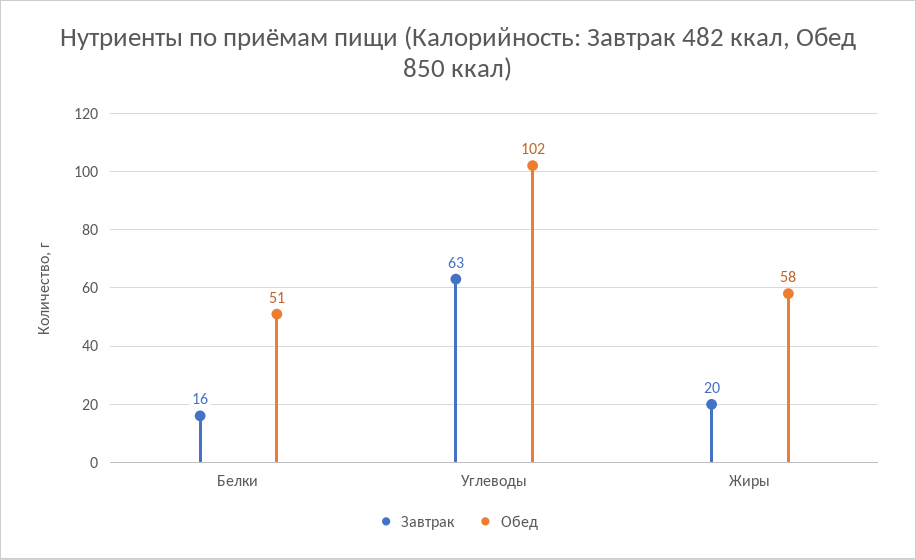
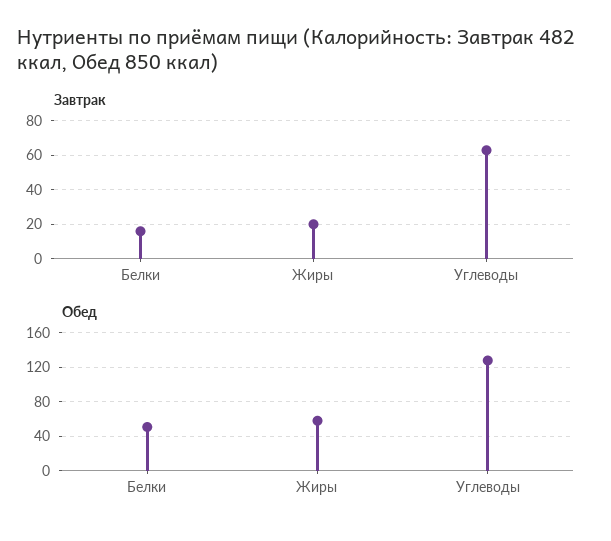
Обед, Углеводы: 102 -> 130

